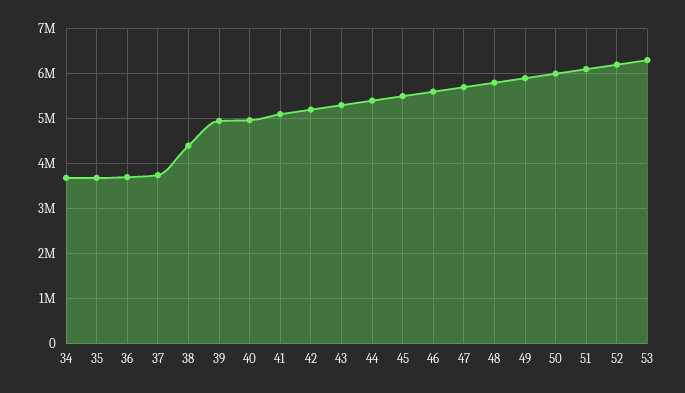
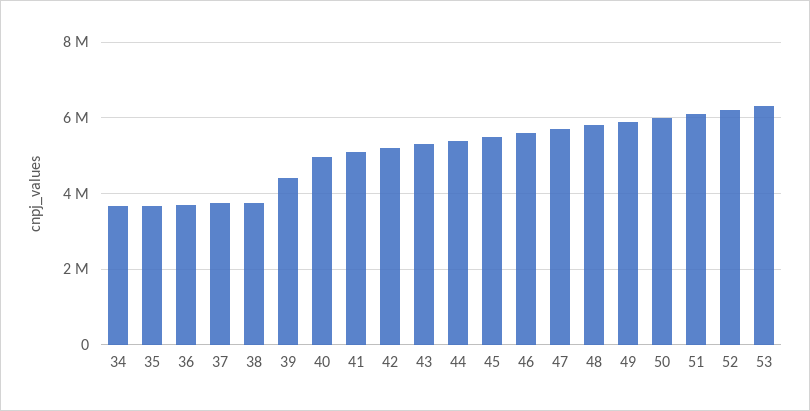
38: 4400000 -> 3800000
39: 5000000 -> 4400000

